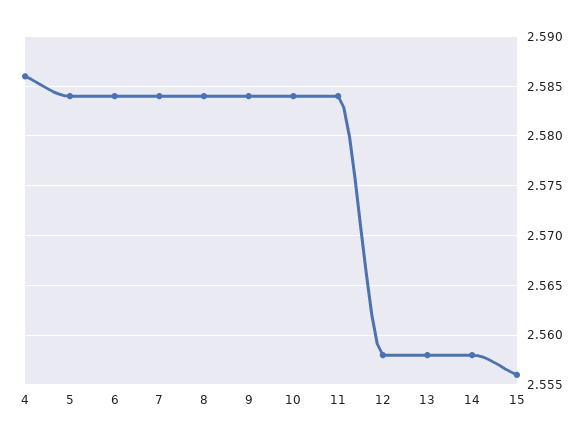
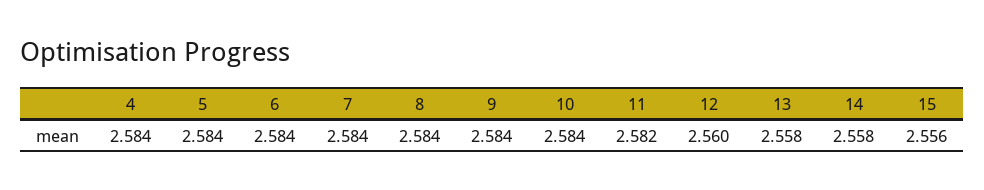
4: 2.586 -> 2.584
11: 2.584 -> 2.582
12: 2.558 -> 2.56

